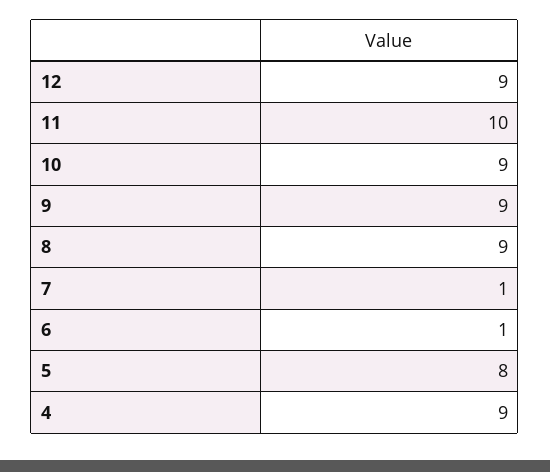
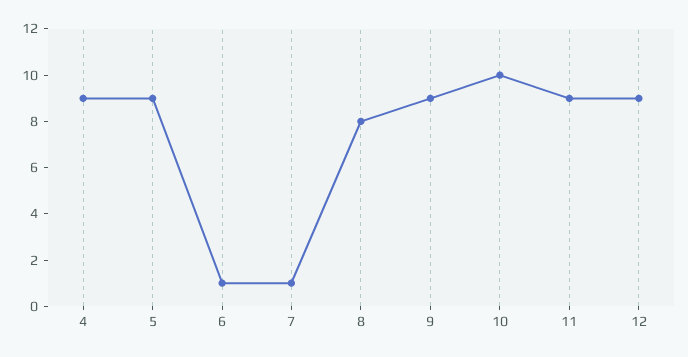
11: 10 -> 9
10: 9 -> 10
8: 9 -> 8
5: 8 -> 9

